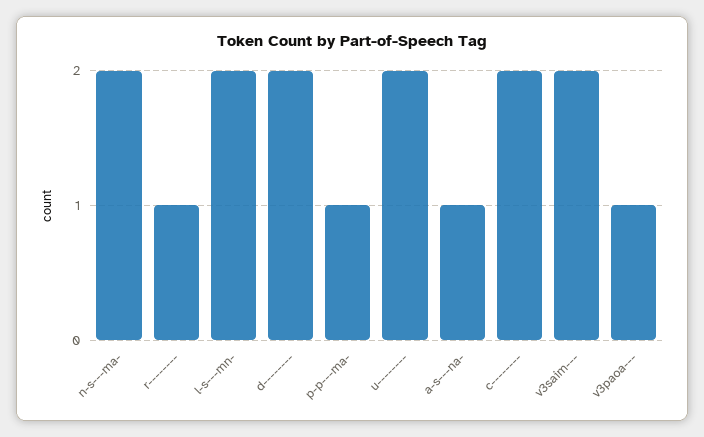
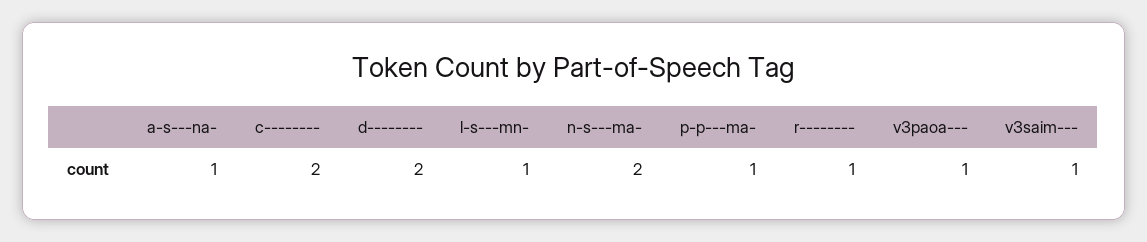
l-s---mn-: 2 -> 1
u--------: 2 -> none
v3saim---: 2 -> 1

